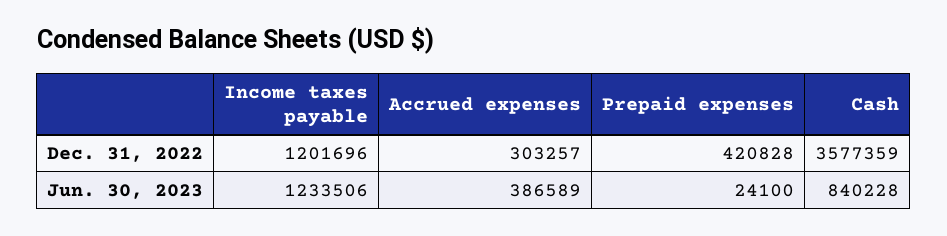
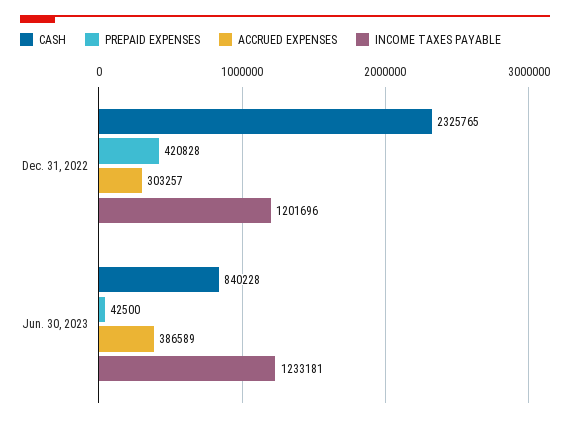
Cash, Dec. 31, 2022: 3577359 -> 2325765
Income taxes payable, Jun. 30, 2023: 1233506 -> 1233181
Prepaid expenses, Jun. 30, 2023: 24100 -> 42500

